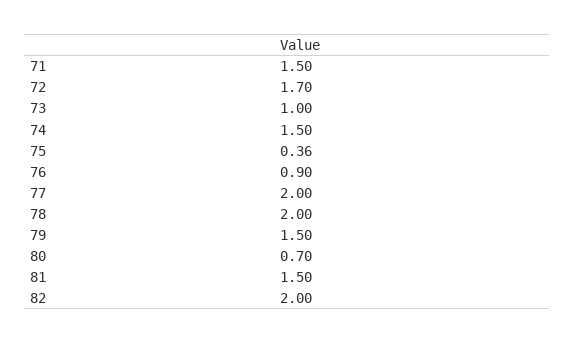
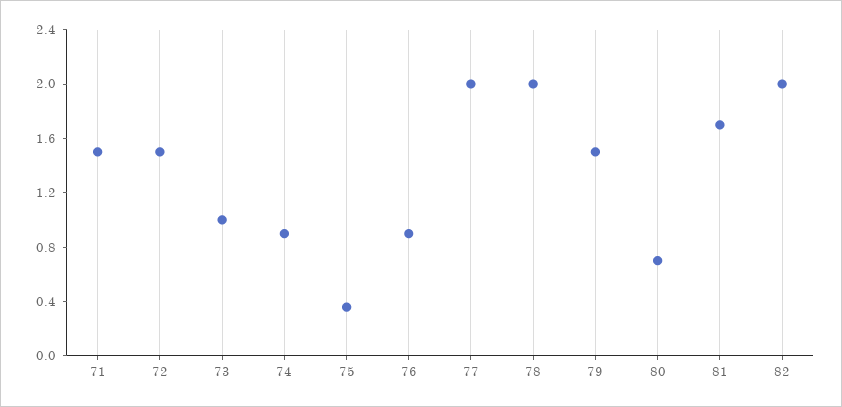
72: 1.7 -> 1.5
74: 1.5 -> 0.9
81: 1.5 -> 1.7

